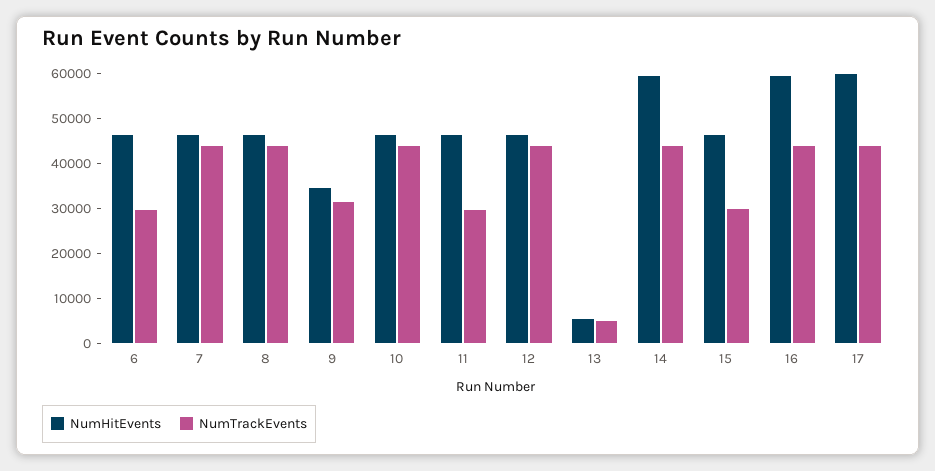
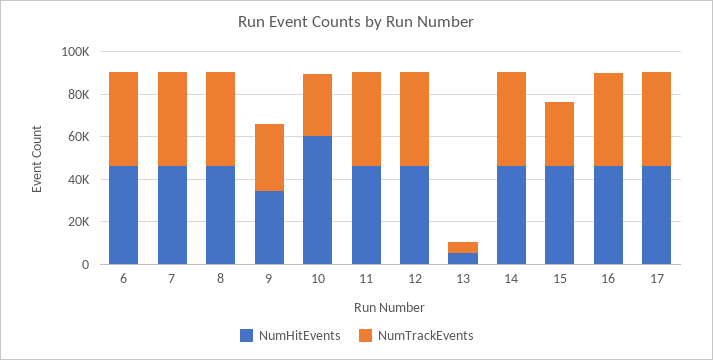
NumTrackEvents, 6: 30000 -> 45000
NumHitEvents, 10: 46000 -> 60000
NumTrackEvents, 10: 44000 -> 30000
NumTrackEvents, 11: 30000 -> 45000
NumHitEvents, 14: 60000 -> 45000
NumHitEvents, 16: 60000 -> 45000
NumHitEvents, 17: 60000 -> 45000

